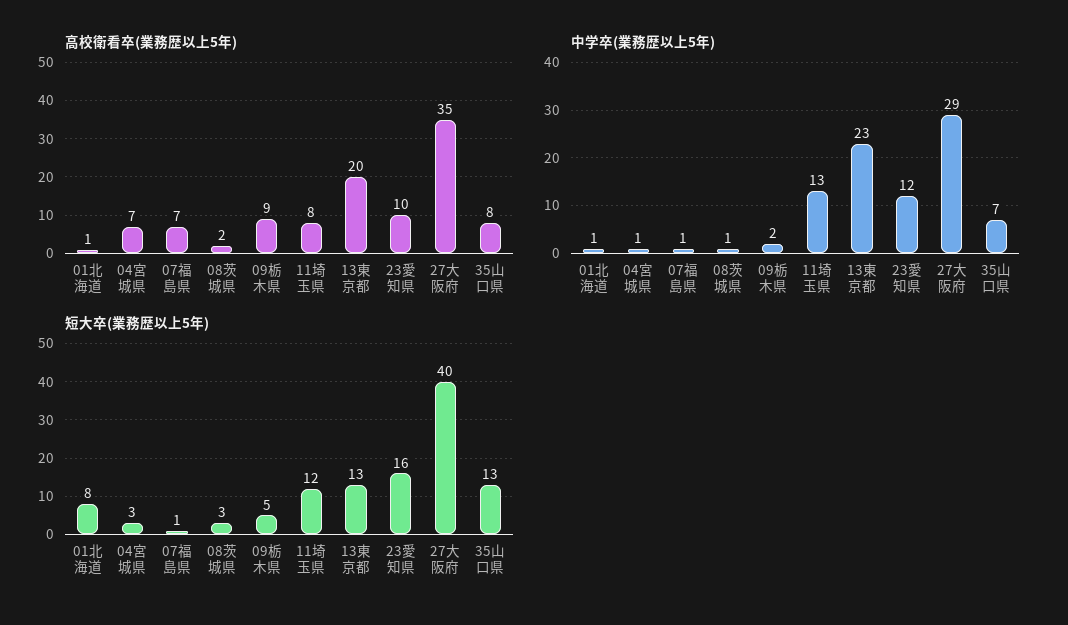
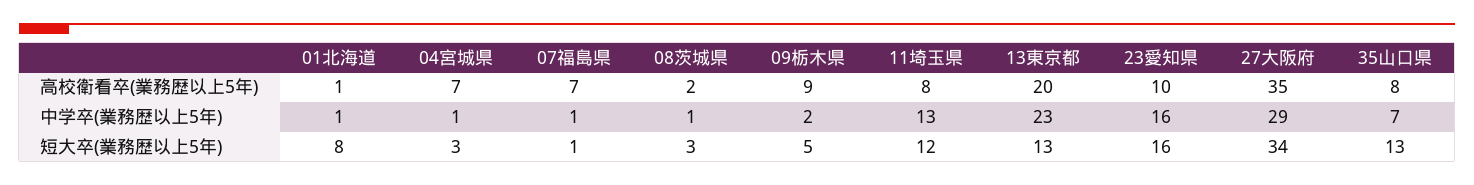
中学卒(業務歴以上5年), 23愛知県: 12 -> 16
短大卒(業務歴以上5年), 27大阪府: 40 -> 34

